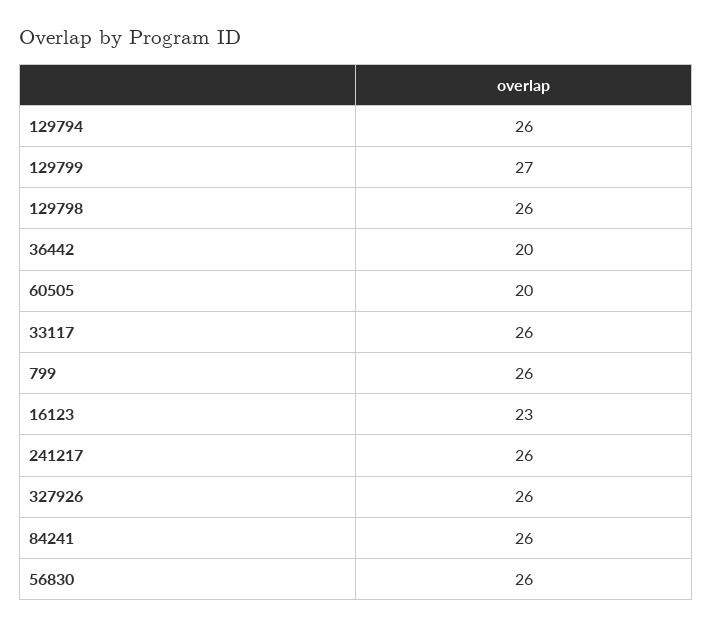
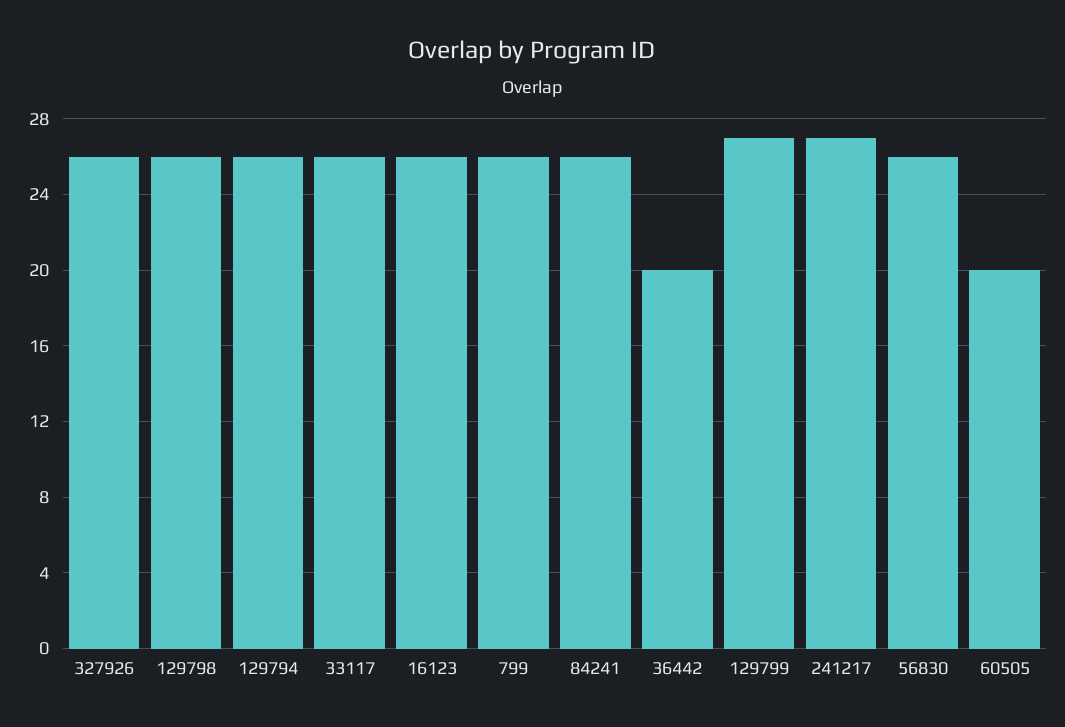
16123: 23 -> 26
241217: 26 -> 27

